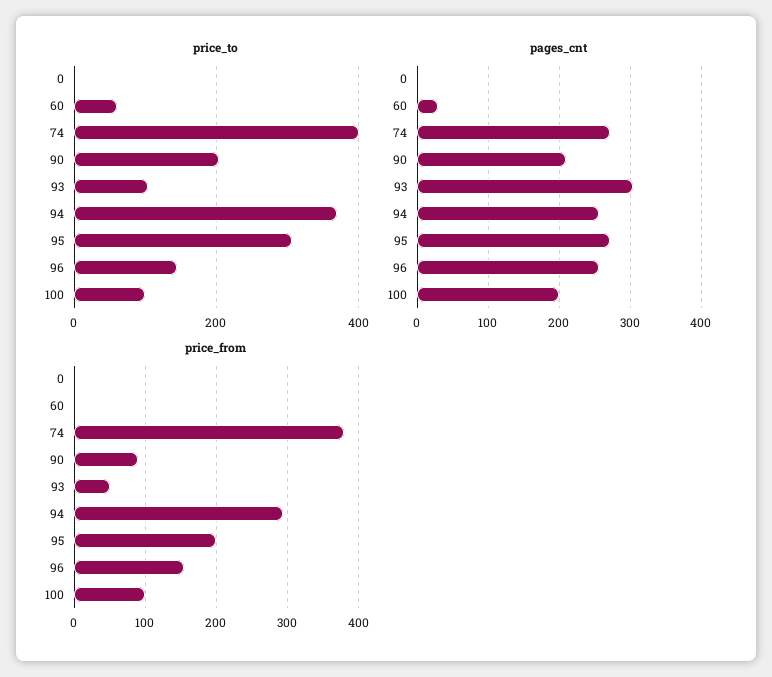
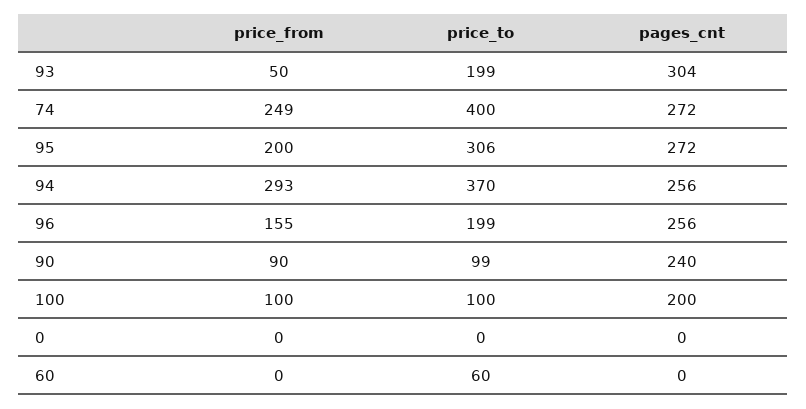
price_to, 90: 200 -> 99
price_to, 93: 100 -> 199
price_to, 96: 140 -> 199
pages_cnt, 60: 30 -> 0
pages_cnt, 90: 210 -> 240
price_from, 74: 380 -> 249

